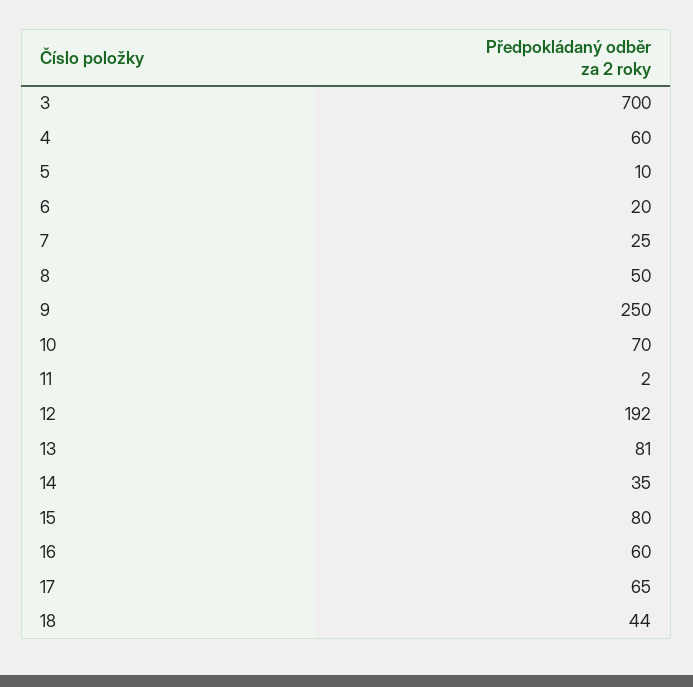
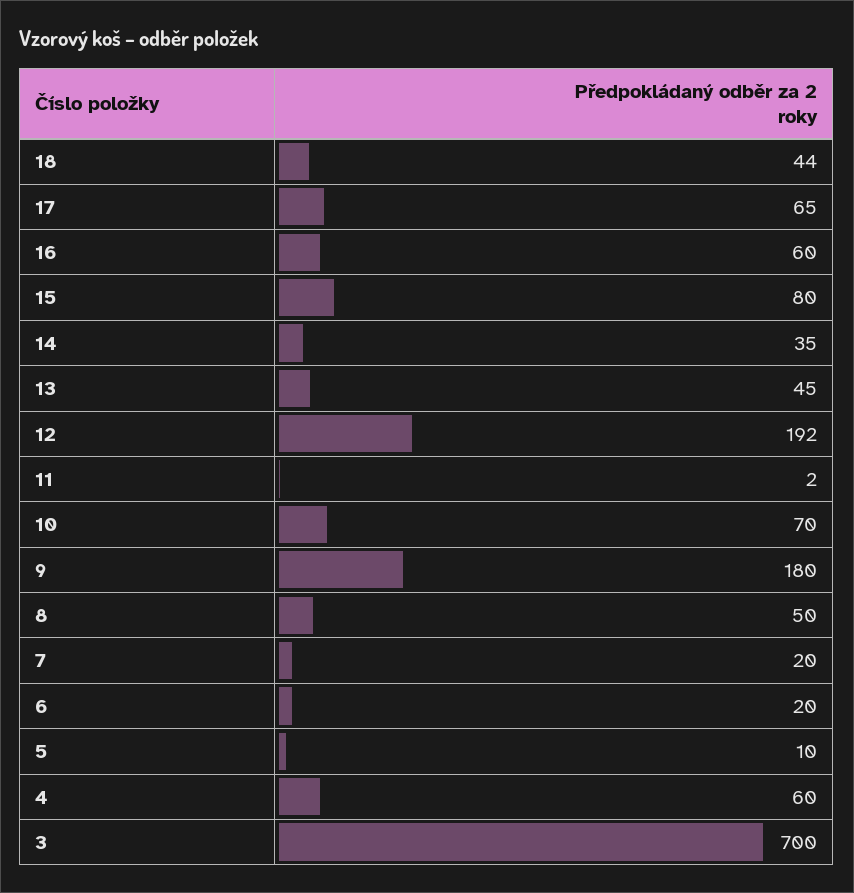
7: 25 -> 20
9: 250 -> 180
13: 81 -> 45

